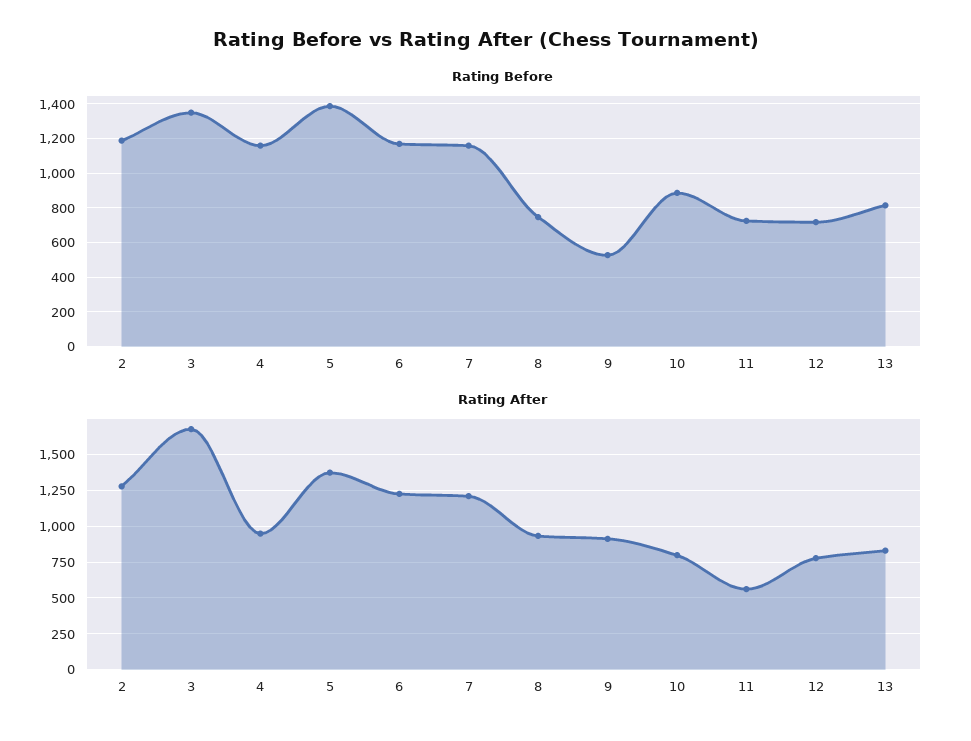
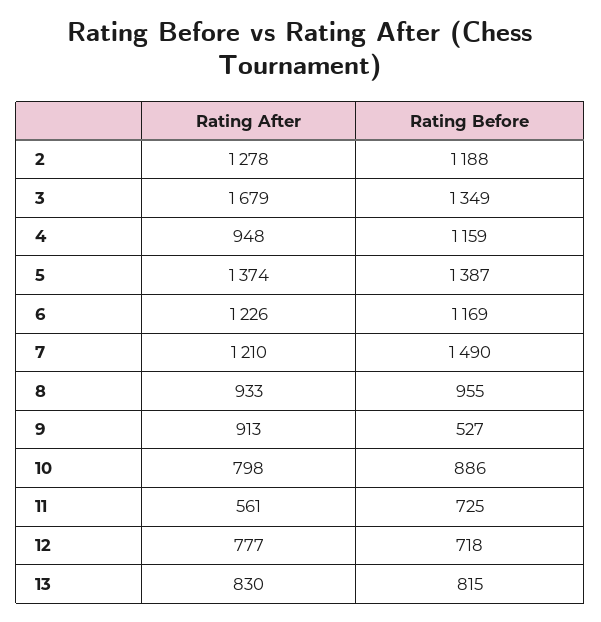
Rating Before, 7: 1150 -> 1490
Rating Before, 8: 750 -> 955

